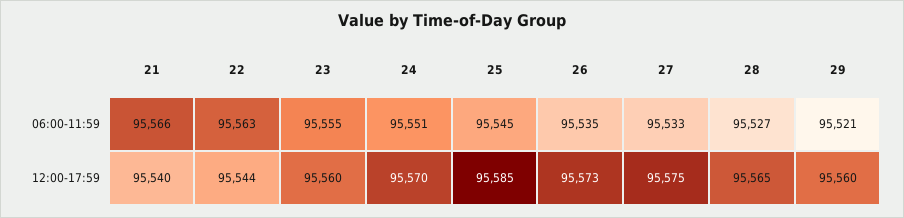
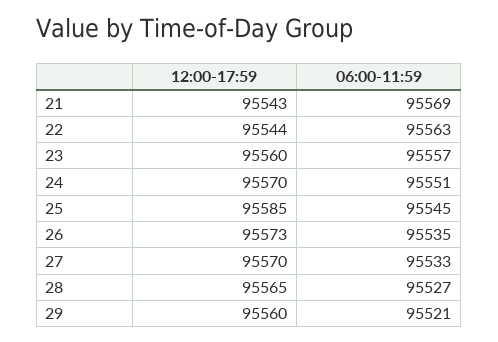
21, 06:00-11:59: 95566 -> 95569
23, 06:00-11:59: 95555 -> 95557
21, 12:00-17:59: 95540 -> 95543
27, 12:00-17:59: 95575 -> 95570

